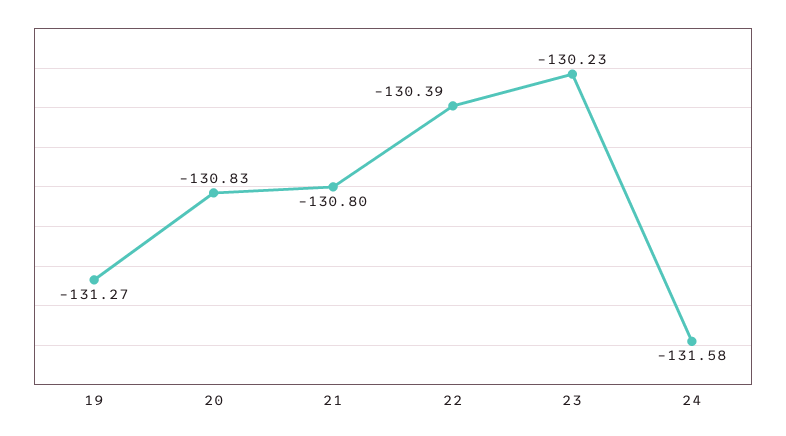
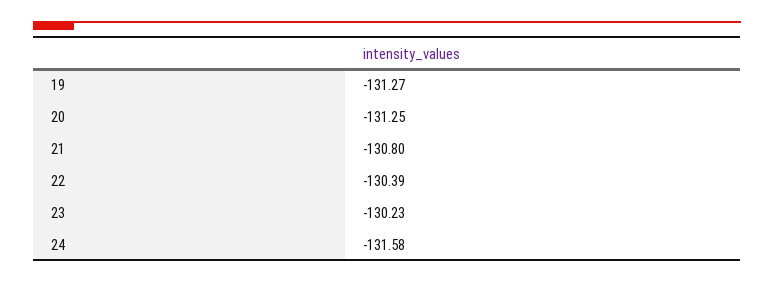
20: -130.83 -> -131.25

